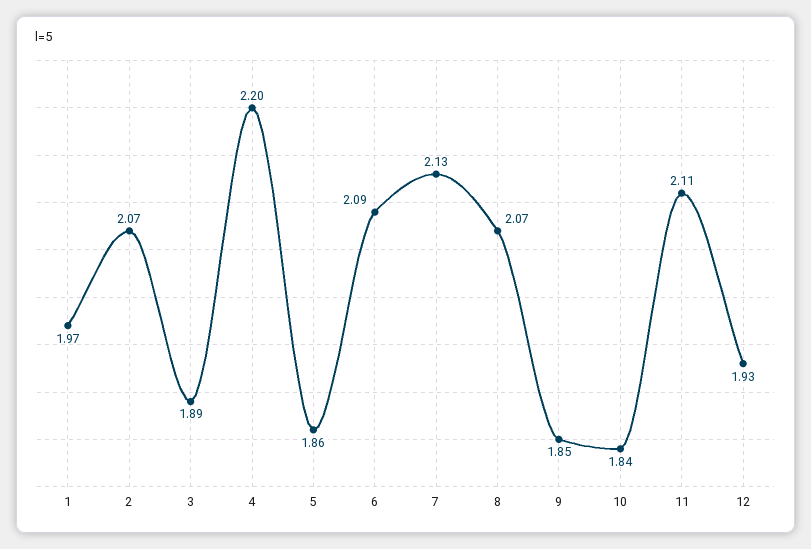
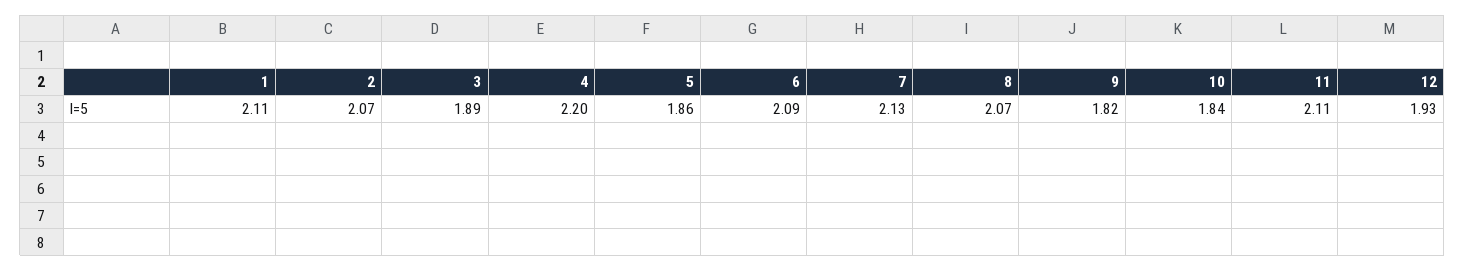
1: 1.97 -> 2.11
9: 1.85 -> 1.82

